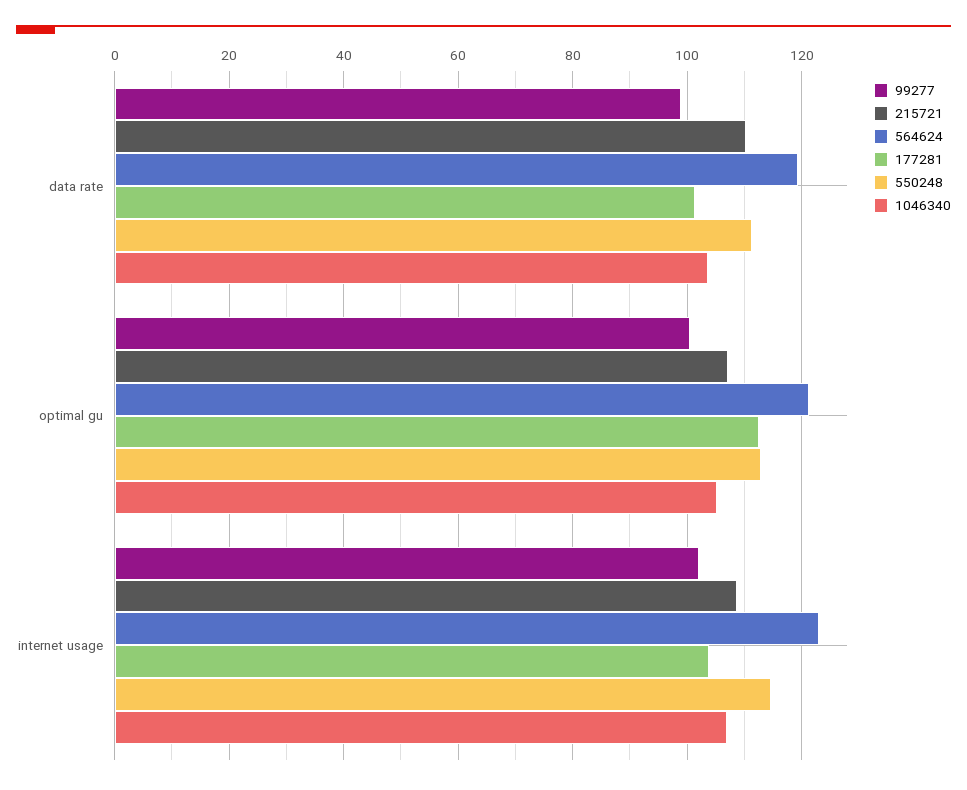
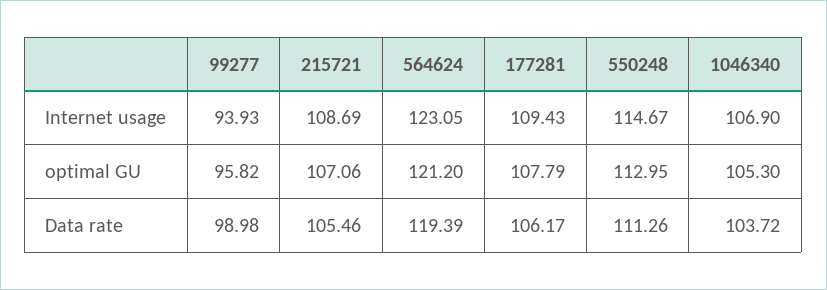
215721, data rate: 110 -> 105.46
177281, data rate: 102 -> 106.17
99277, optimal gu: 100 -> 95.82
177281, optimal gu: 112 -> 107.79
99277, internet usage: 102 -> 93.93
177281, internet usage: 104 -> 109.43

